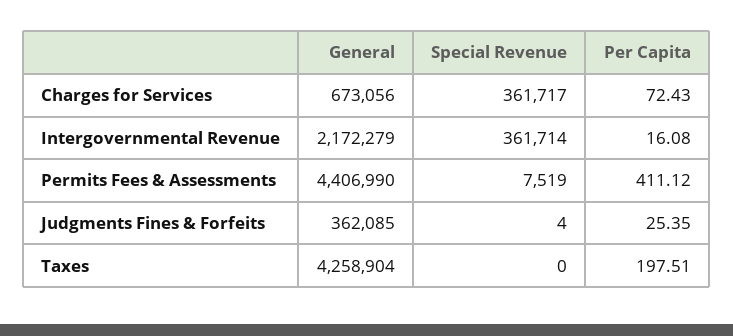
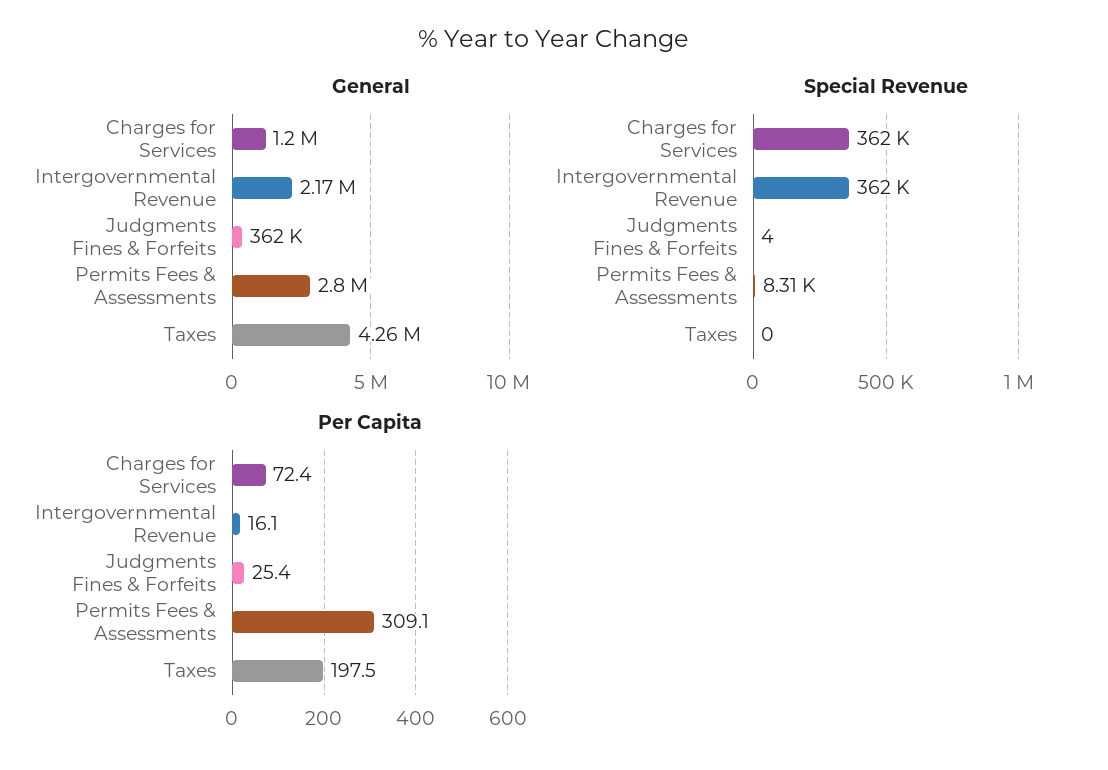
General, Charges for Services: 673056 -> 1200000
General, Permits Fees & Assessments: 4406990 -> 2800000
Special Revenue, Permits Fees & Assessments: 7519 -> 8310
Per Capita, Permits Fees & Assessments: 411.12 -> 309.1

